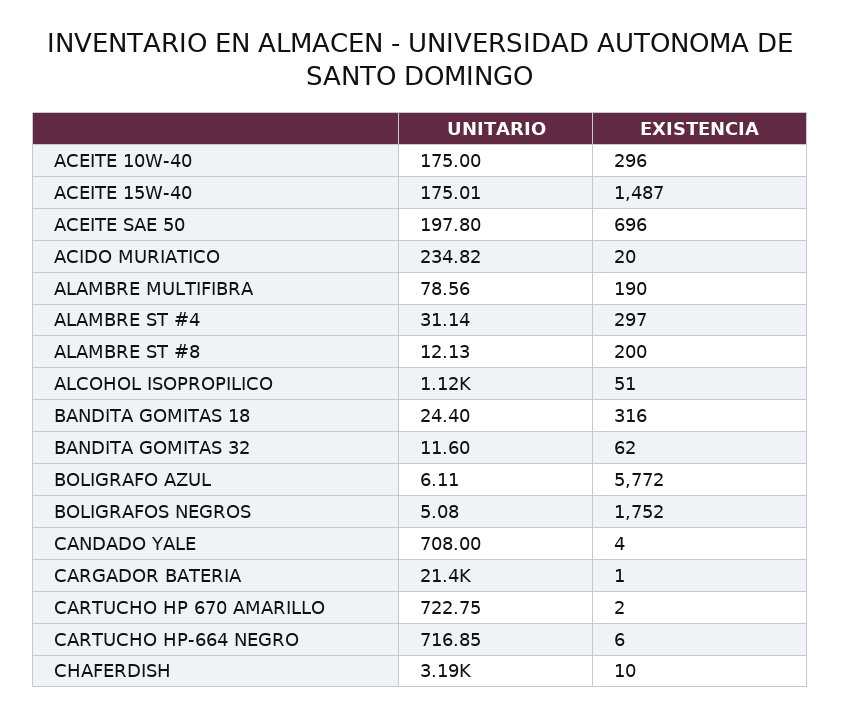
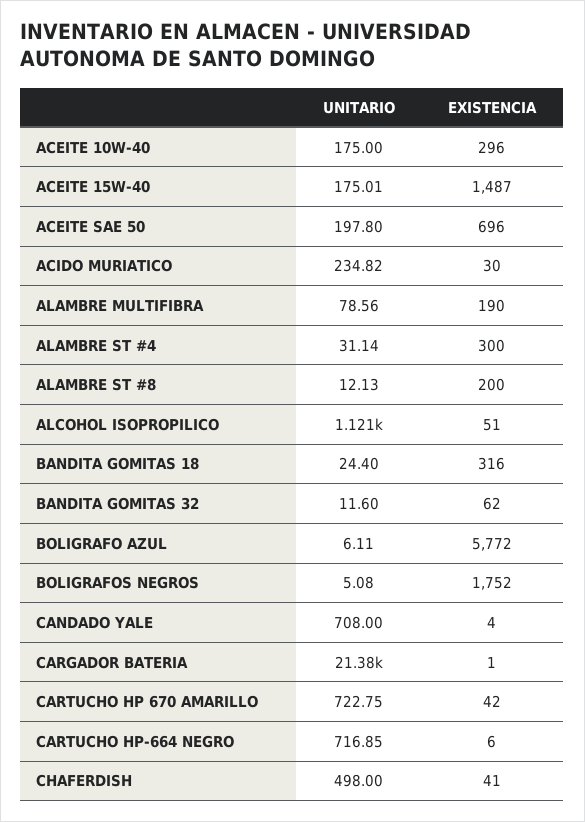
EXISTENCIA, ACIDO MURIATICO: 20 -> 30
EXISTENCIA, ALAMBRE ST #4: 297 -> 300
EXISTENCIA, CARTUCHO HP 670 AMARILLO: 2 -> 42
UNITARIO, CHAFERDISH: 3190 -> 498
EXISTENCIA, CHAFERDISH: 10 -> 41

